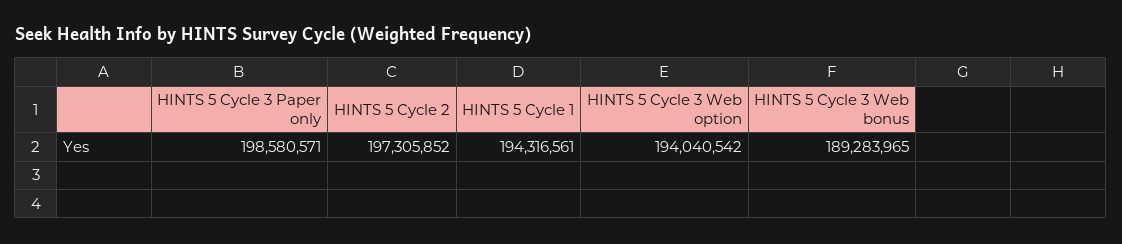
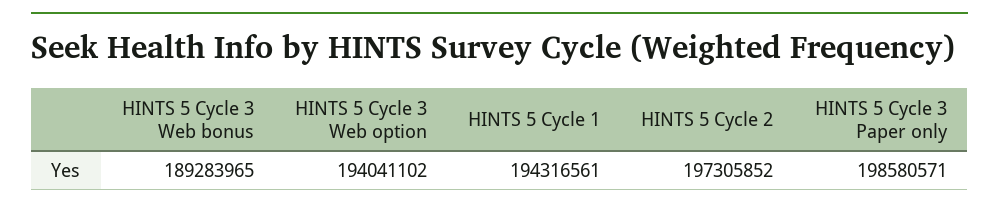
HINTS 5 Cycle 3 Web option: 194040542 -> 194041102

